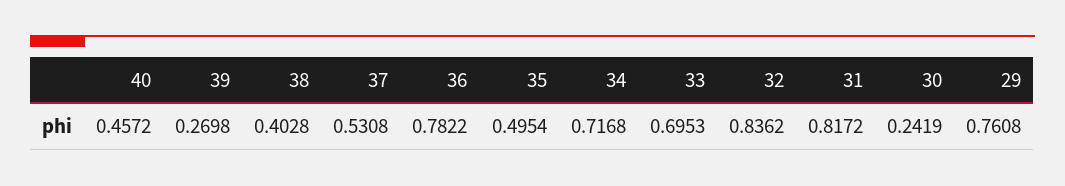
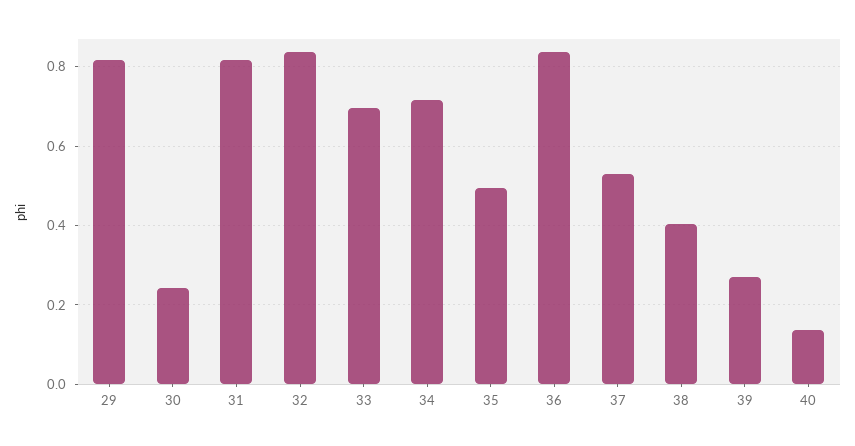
40: 0.4572 -> 0.14
36: 0.7822 -> 0.84
29: 0.7608 -> 0.82

